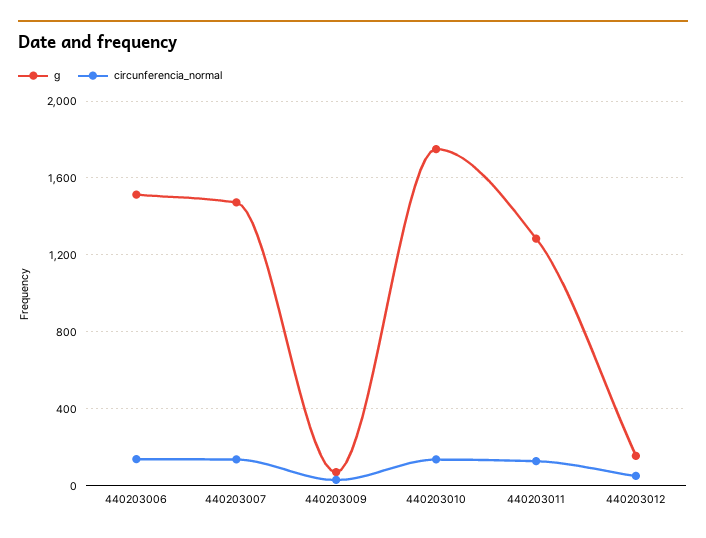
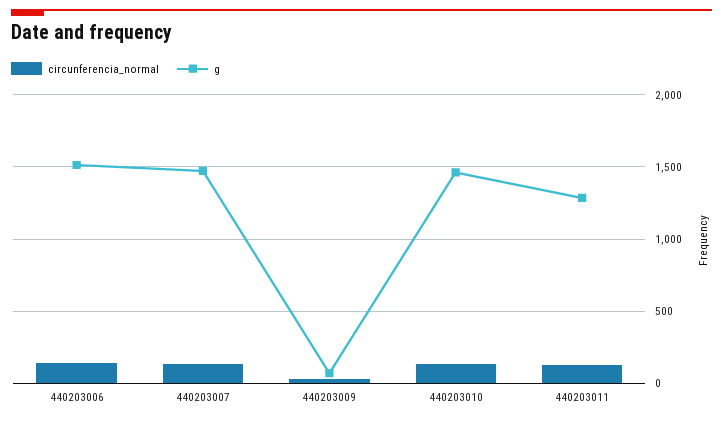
g, 440203010: 1750 -> 1450
g, 440203012: 150 -> none
circunferencia_normal, 440203012: 50 -> none

